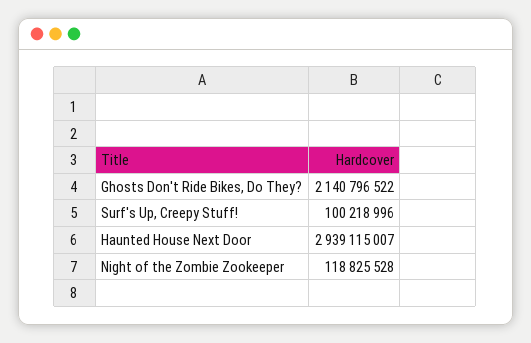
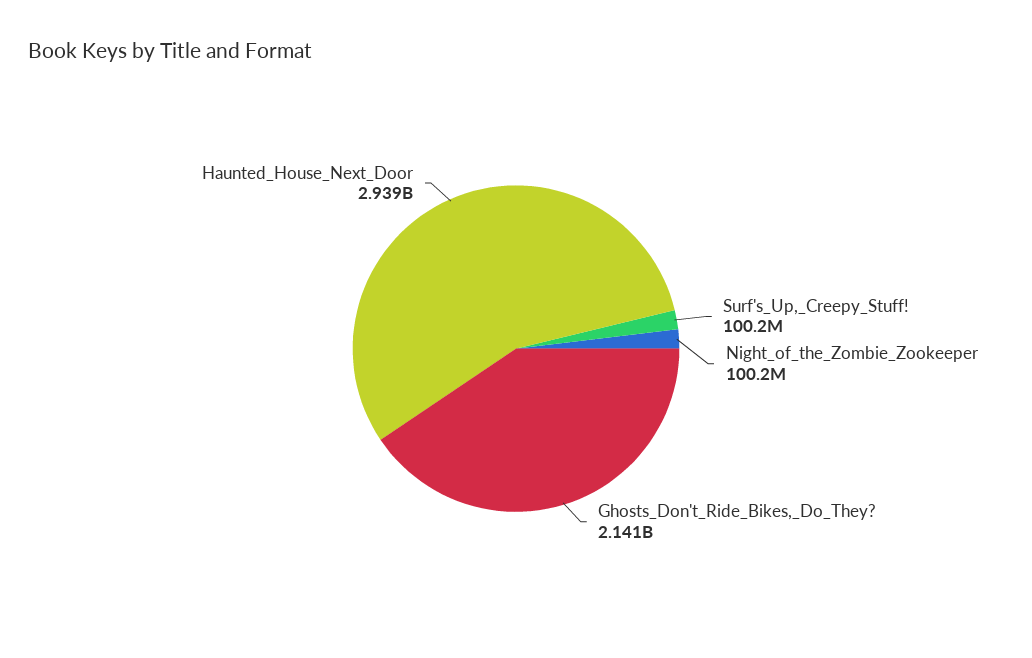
Night of the Zombie Zookeeper: 118825528 -> 100200000

